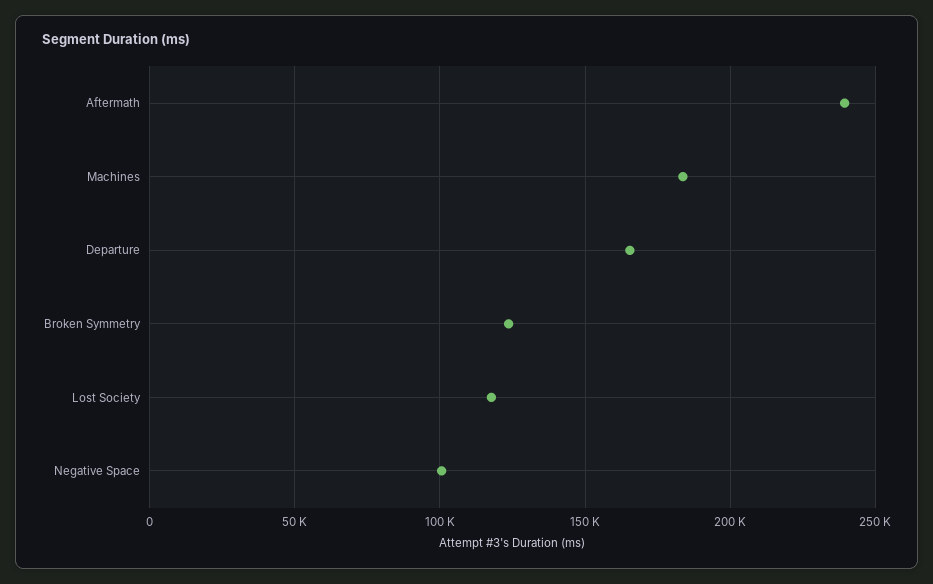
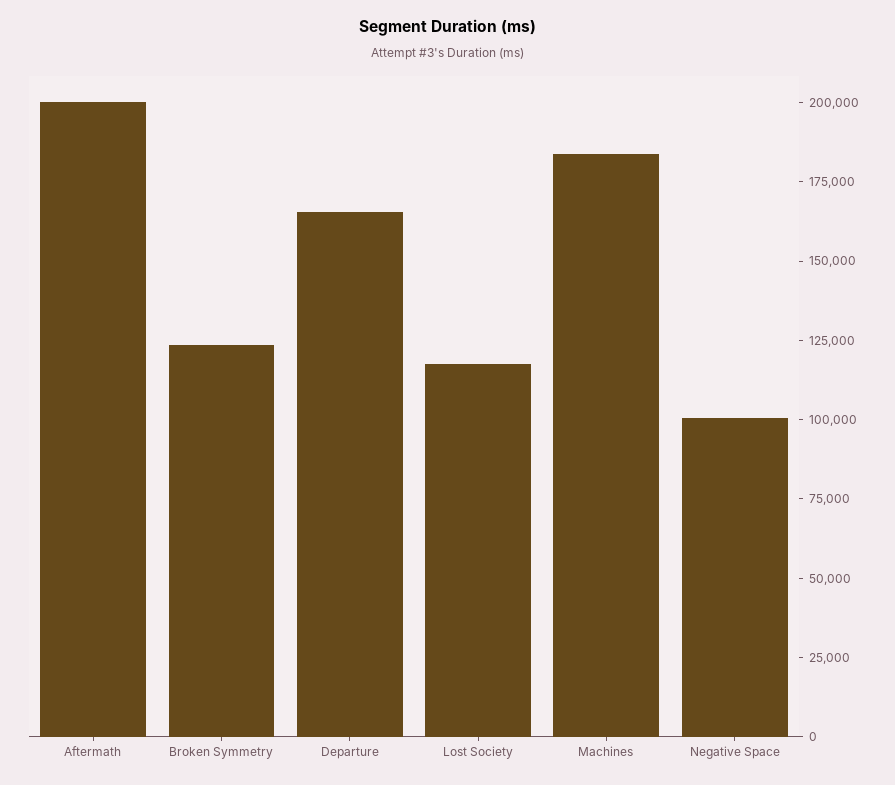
Aftermath: 240000 -> 200000

